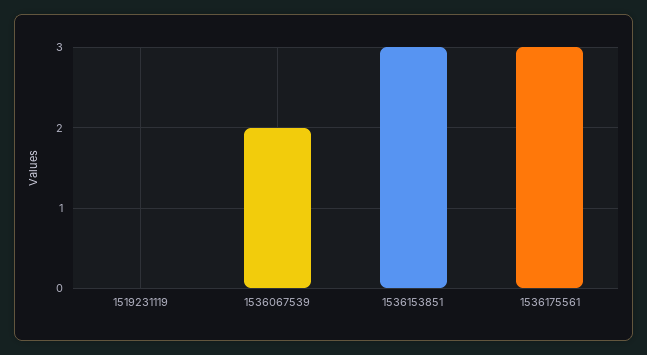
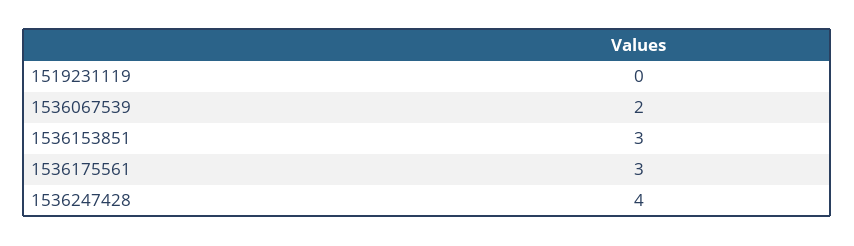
1536247428: none -> 4

